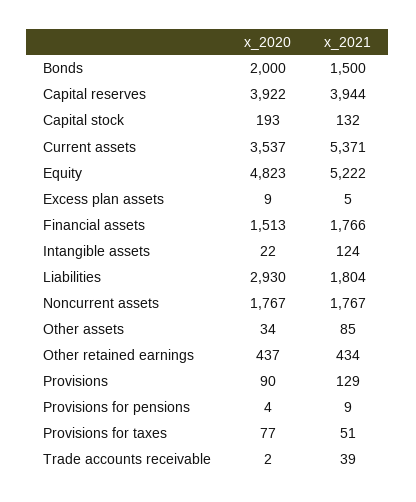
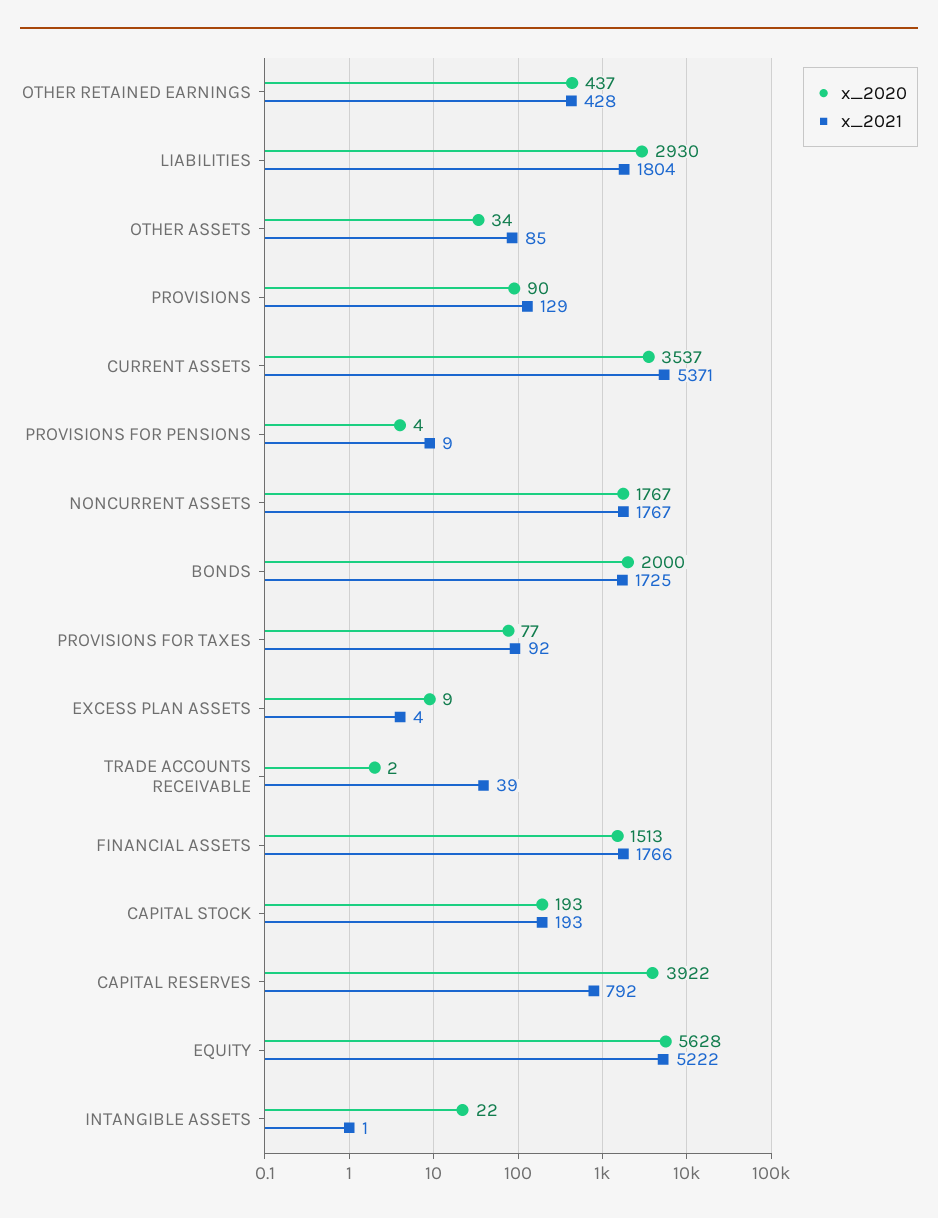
x_2021, Bonds: 1500 -> 1725
x_2021, Capital reserves: 3944 -> 792
x_2021, Capital stock: 132 -> 193
x_2020, Equity: 4823 -> 5628
x_2021, Excess plan assets: 5 -> 4
x_2021, Intangible assets: 124 -> 1
x_2021, Other retained earnings: 434 -> 428
x_2021, Provisions for taxes: 51 -> 92

